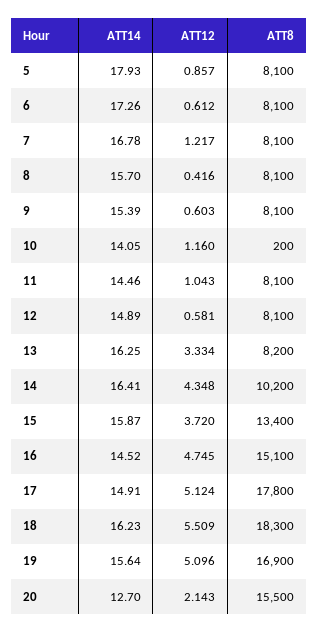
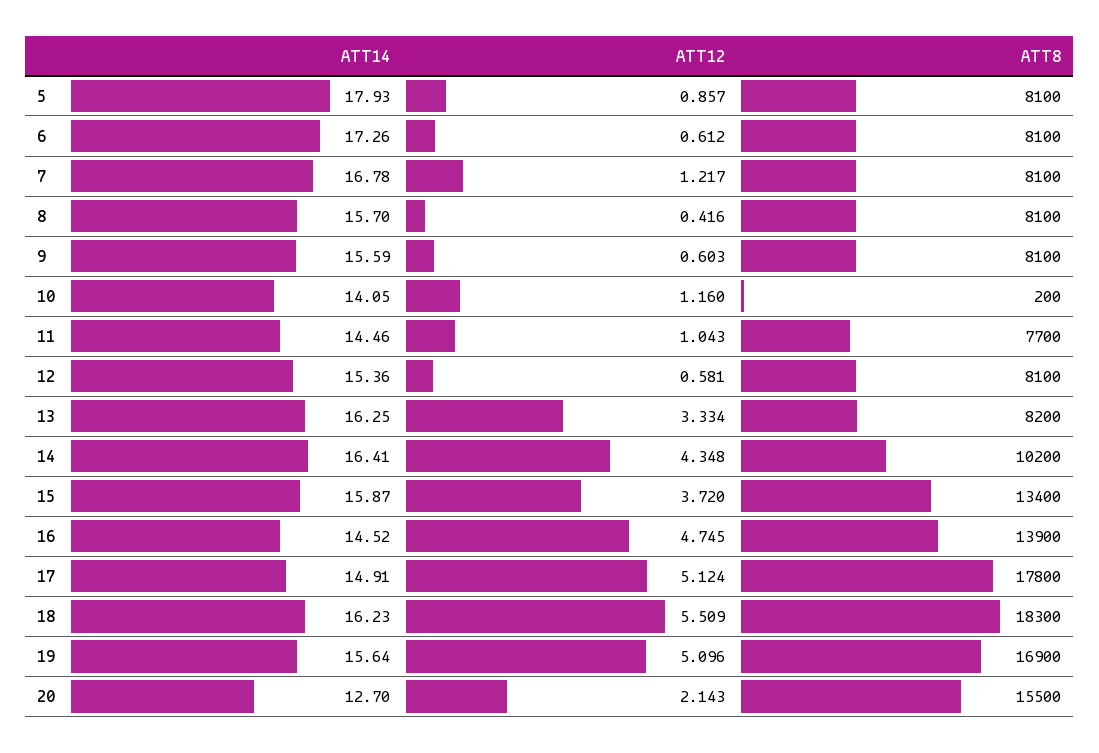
ATT14, 9: 15.39 -> 15.59
ATT8, 11: 8100 -> 7700
ATT14, 12: 14.89 -> 15.36
ATT8, 16: 15100 -> 13900

